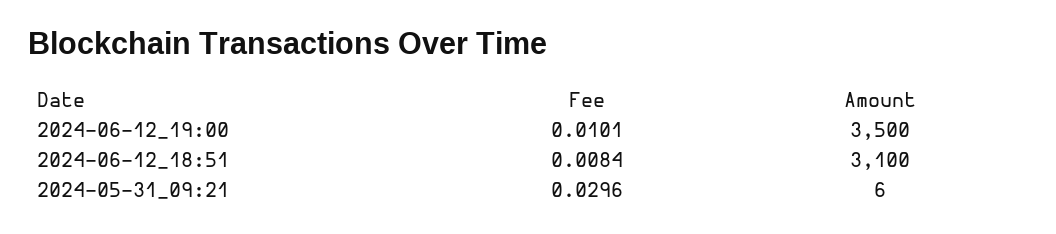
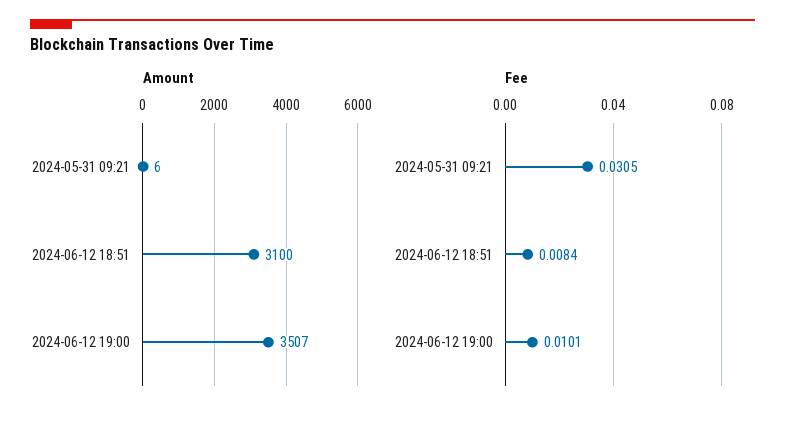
Amount, 2024-06-12_19:00: 3500 -> 3507
Fee, 2024-05-31_09:21: 0.0296 -> 0.0305

